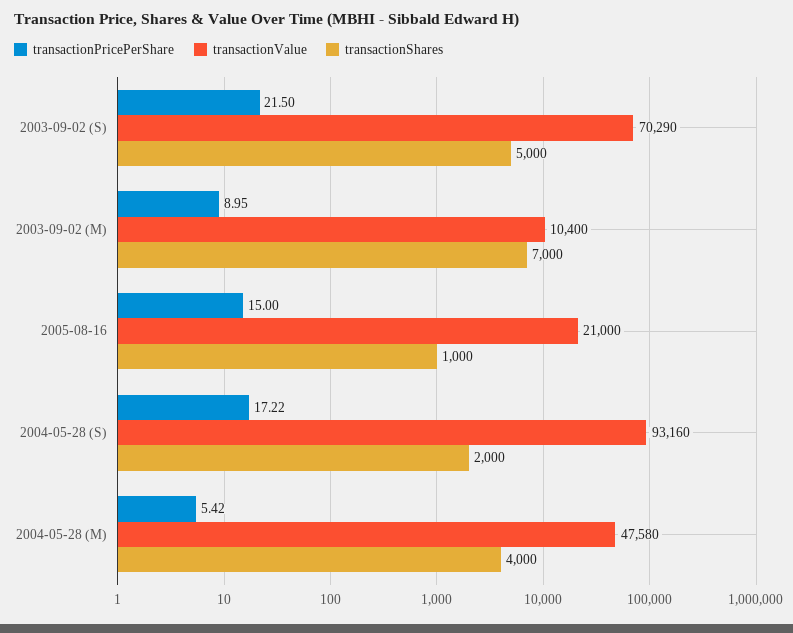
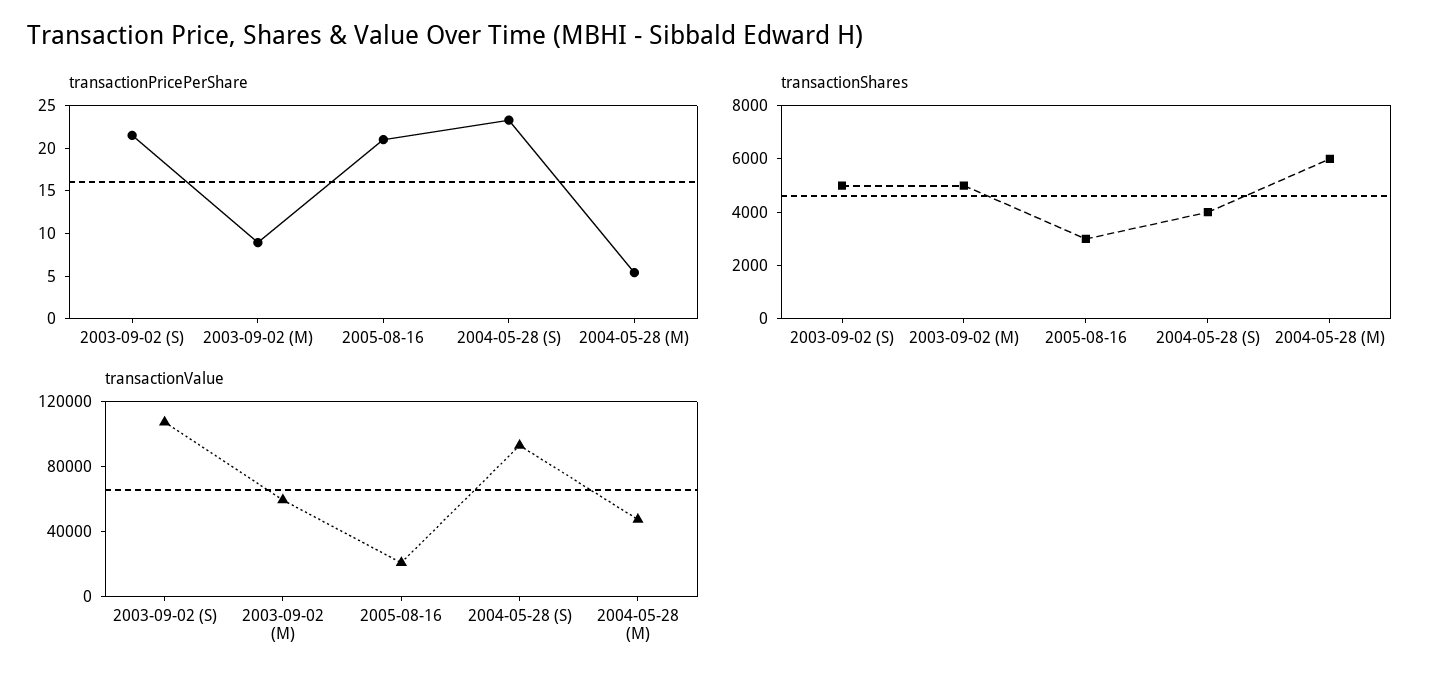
transactionValue, 2003-09-02 (S): 70290 -> 110000
transactionValue, 2003-09-02 (M): 10400 -> 60000
transactionShares, 2003-09-02 (M): 7000 -> 5000
transactionPricePerShare, 2005-08-16: 15 -> 21
transactionShares, 2005-08-16: 1000 -> 3000
transactionPricePerShare, 2004-05-28 (S): 17.22 -> 23
transactionShares, 2004-05-28 (S): 2000 -> 4000
transactionShares, 2004-05-28 (M): 4000 -> 6000

